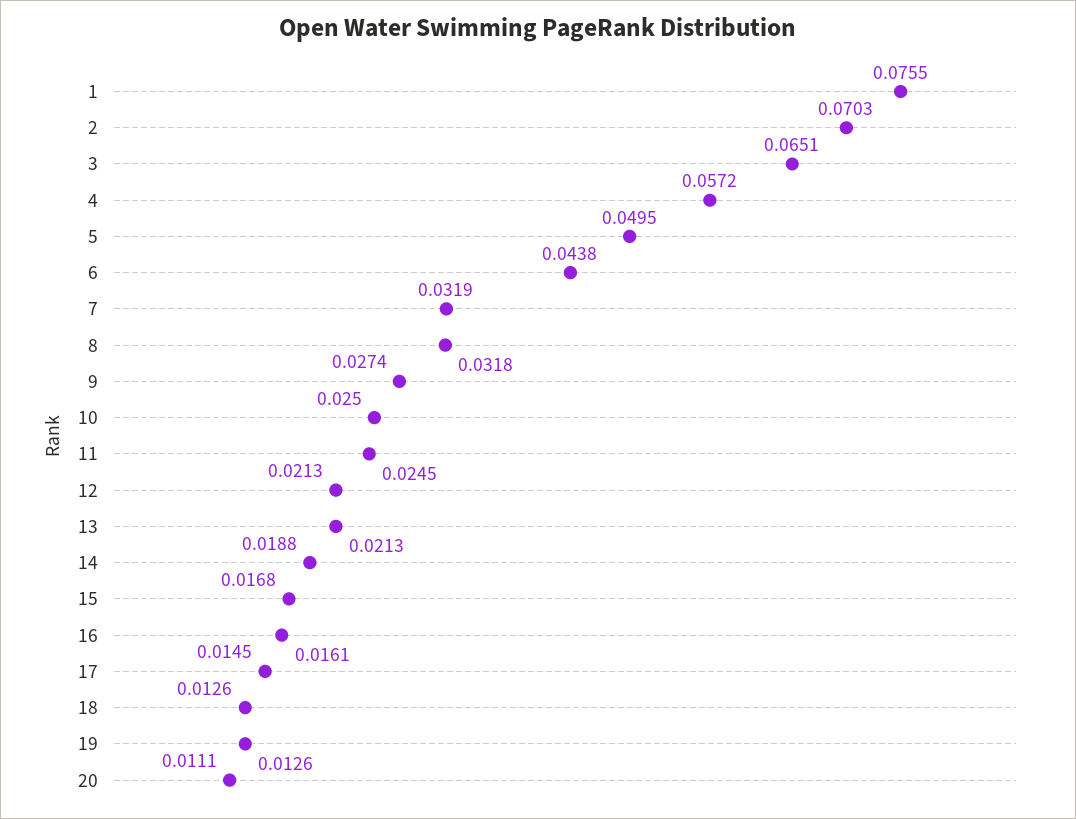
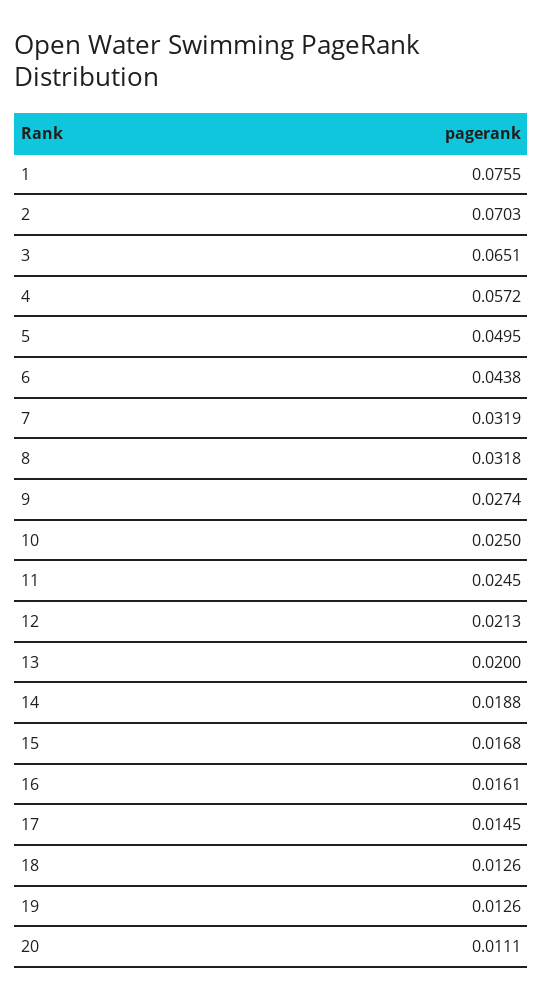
13: 0.0213 -> 0.02

